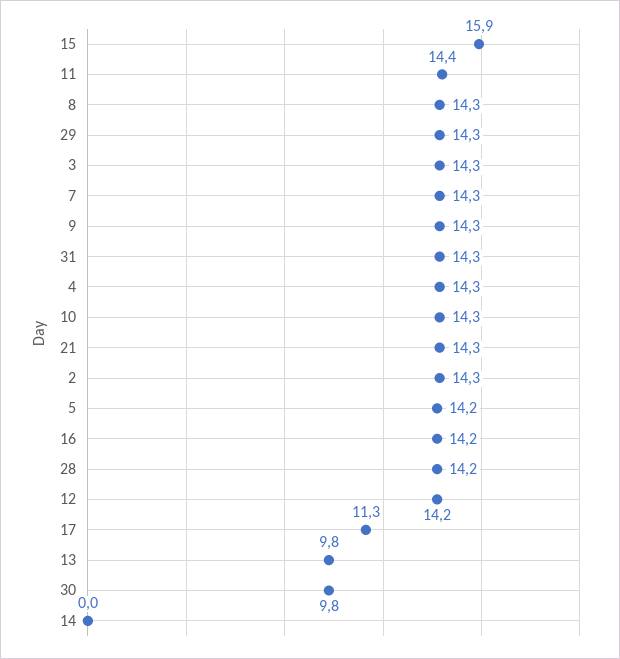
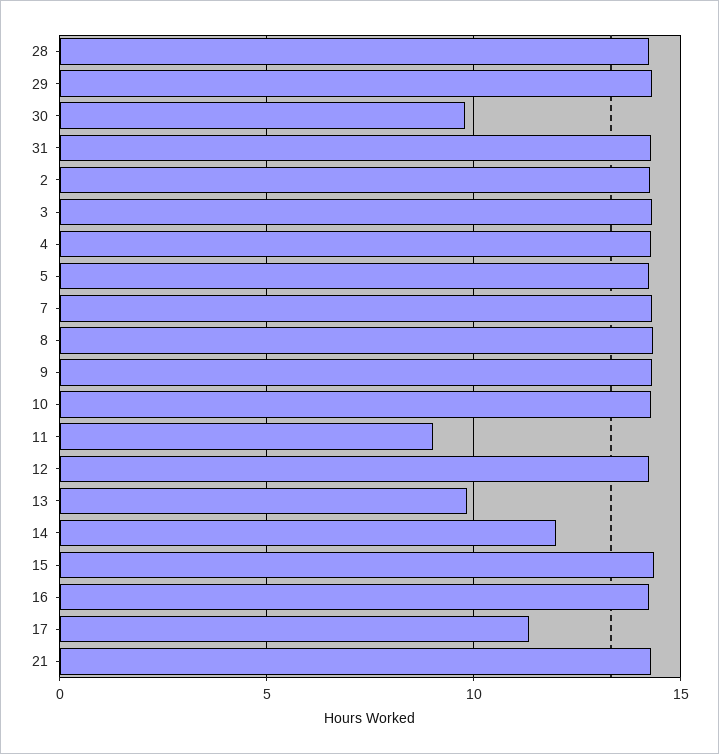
15: 15.9 -> 14.5
11: 14.4 -> 9
14: 0 -> 12

